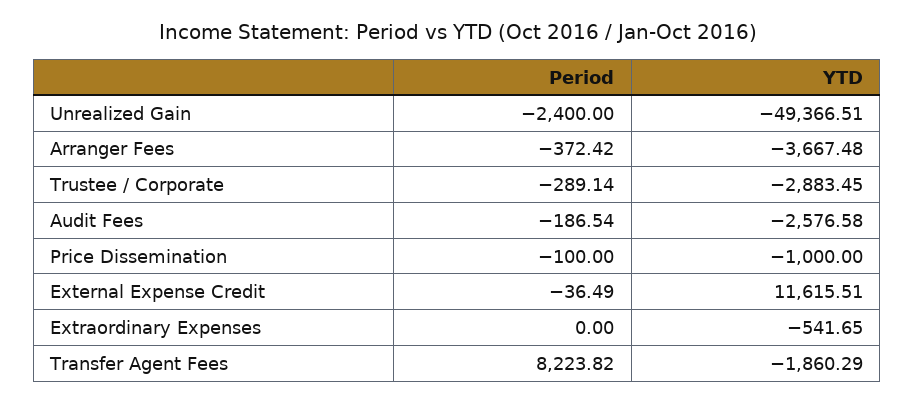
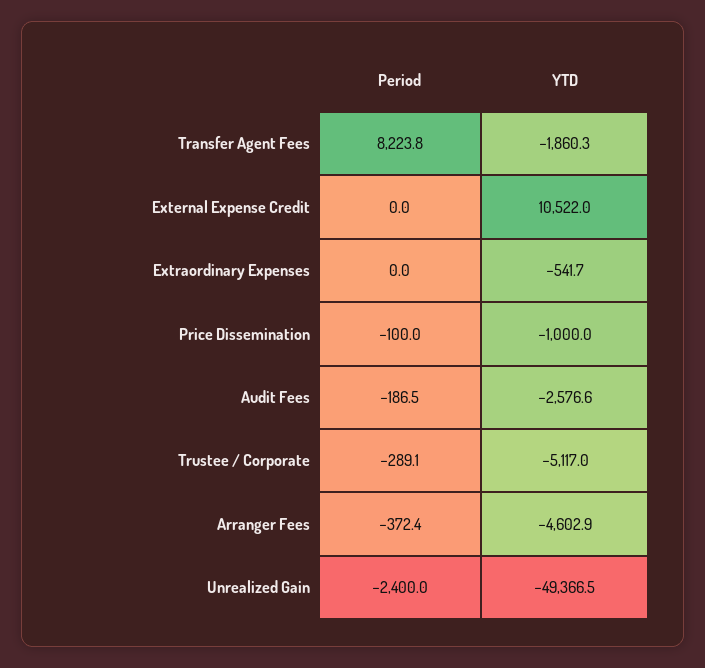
YTD, Arranger Fees: -3667.48 -> -4602.9
YTD, Trustee / Corporate: -2883.45 -> -5117
Period, External Expense Credit: -36.49 -> 0
YTD, External Expense Credit: 11615.51 -> 10522

